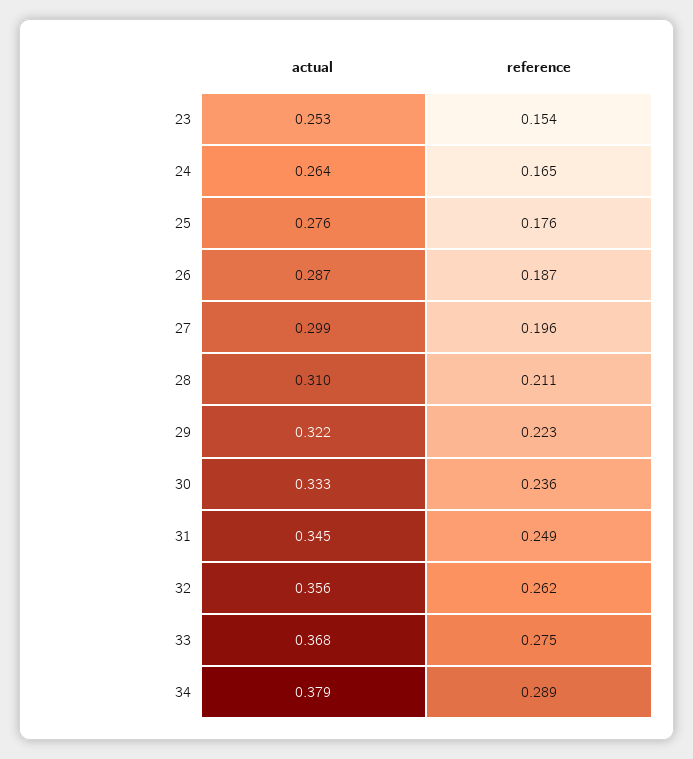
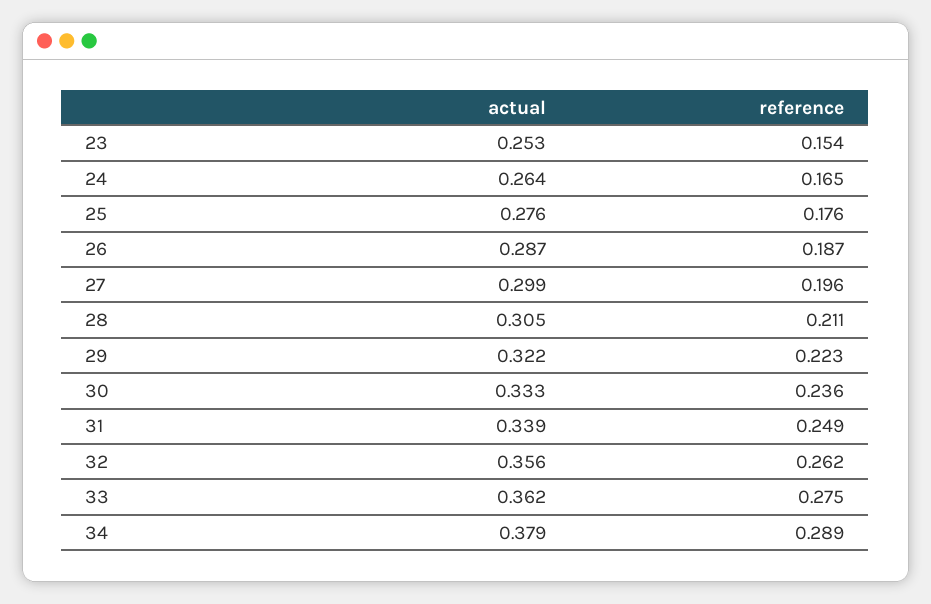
actual, 28: 0.31 -> 0.305
actual, 31: 0.345 -> 0.339
actual, 33: 0.368 -> 0.362

